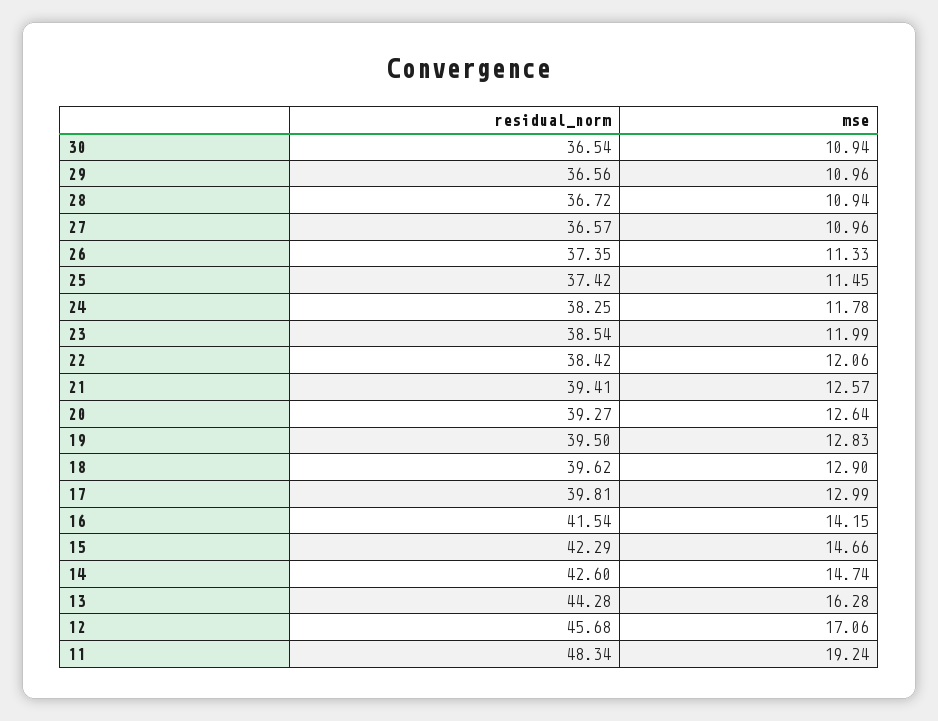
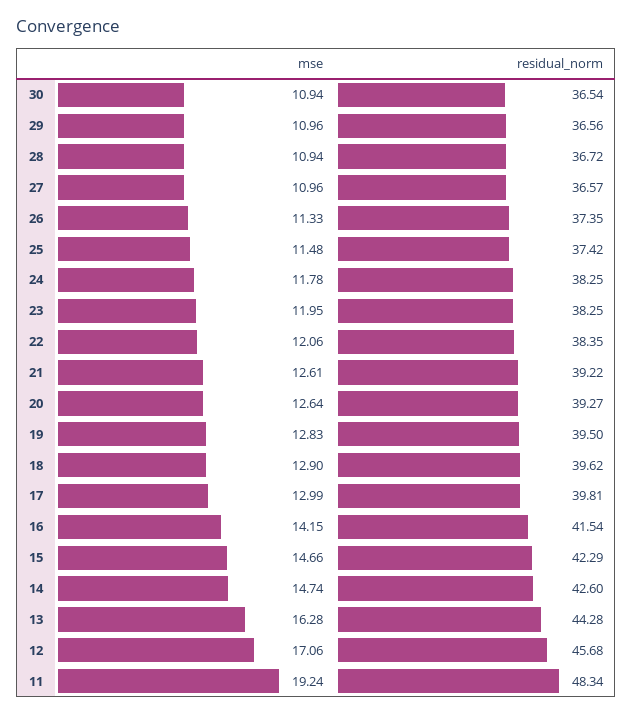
mse, 25: 11.45 -> 11.48
residual_norm, 23: 38.54 -> 38.25
mse, 23: 11.99 -> 11.95
residual_norm, 22: 38.42 -> 38.35
residual_norm, 21: 39.41 -> 39.22
mse, 21: 12.57 -> 12.61

